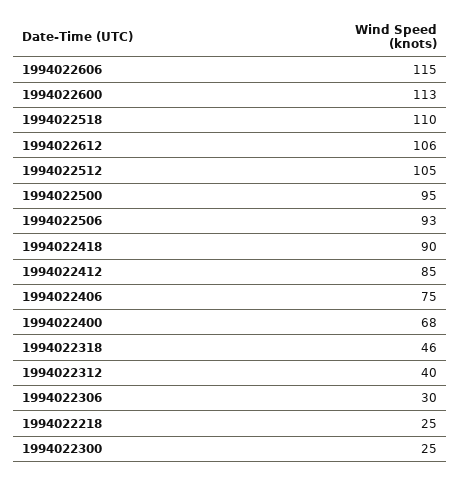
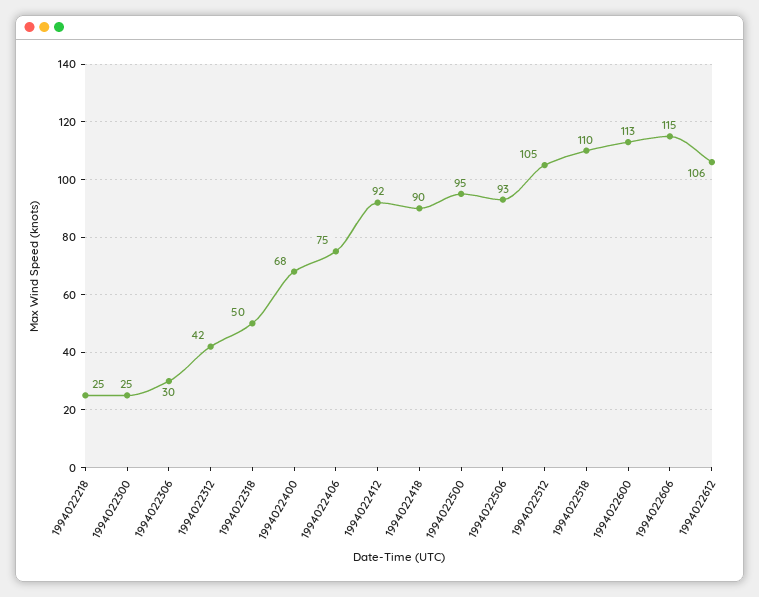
1994022412: 85 -> 92
1994022318: 46 -> 50
1994022312: 40 -> 42

